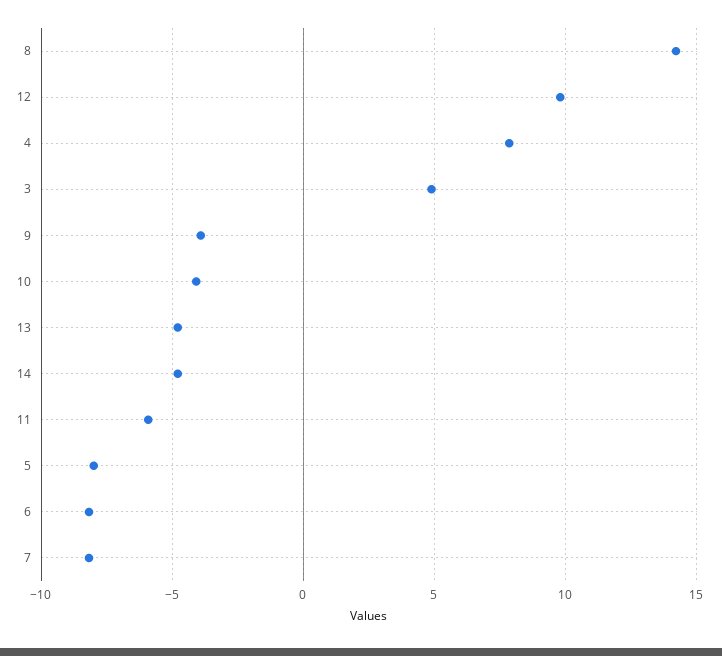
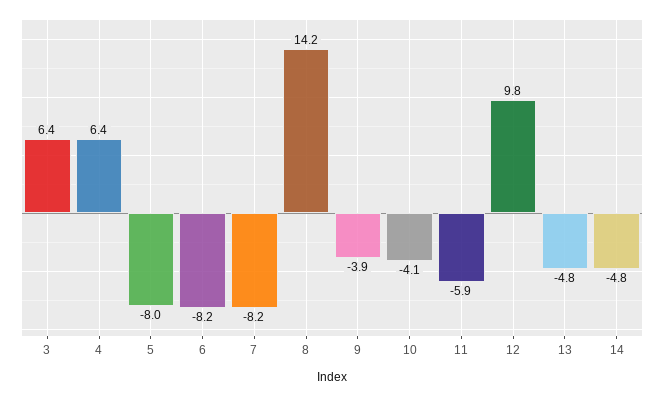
4: 8 -> 6.4
3: 5 -> 6.4

